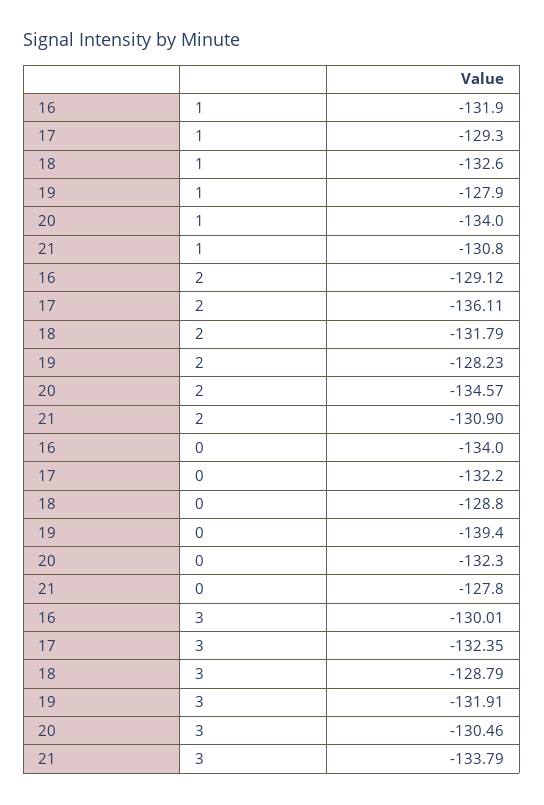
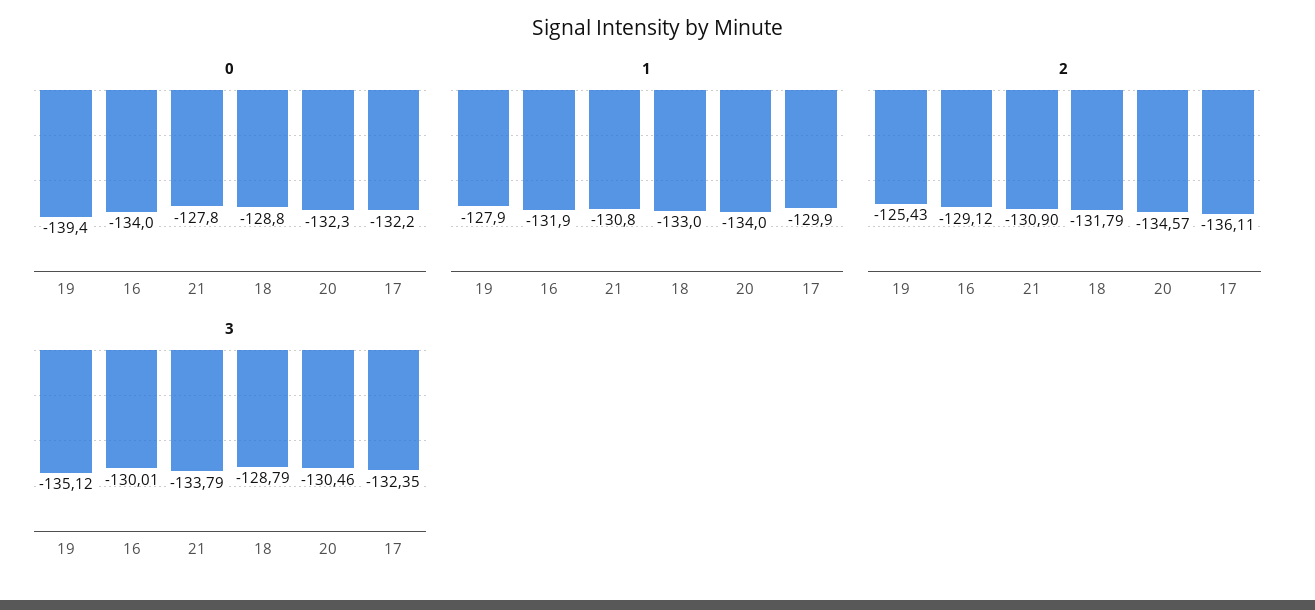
1, 17: -129.3 -> -129.9
1, 18: -132.6 -> -133
2, 19: -128.23 -> -125.43
3, 19: -131.91 -> -135.12

